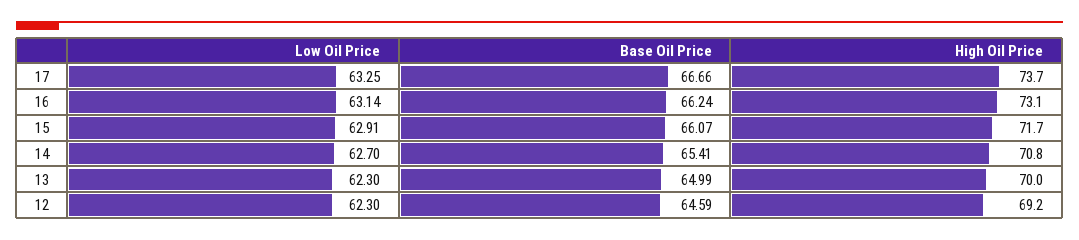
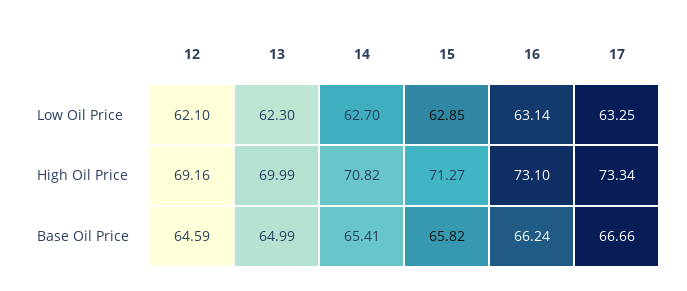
High Oil Price, 17: 73.7 -> 73.34
Low Oil Price, 15: 62.91 -> 62.85
Base Oil Price, 15: 66.07 -> 65.82
High Oil Price, 15: 71.7 -> 71.27
Low Oil Price, 12: 62.3 -> 62.1

